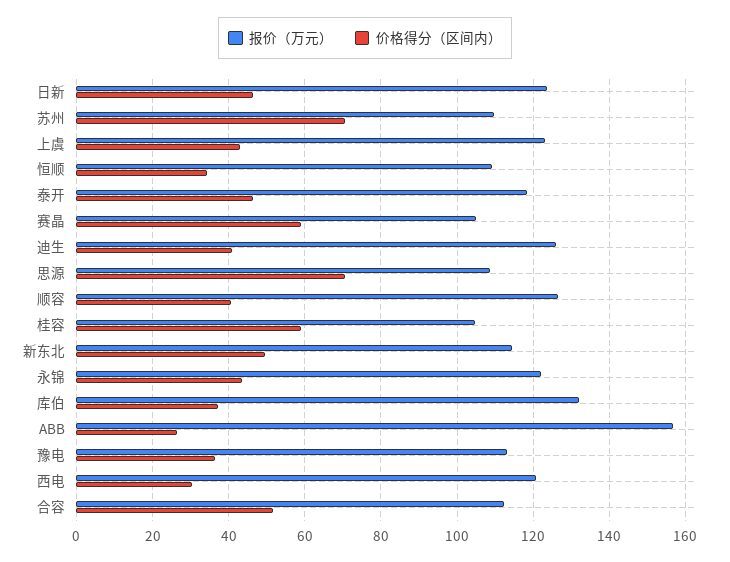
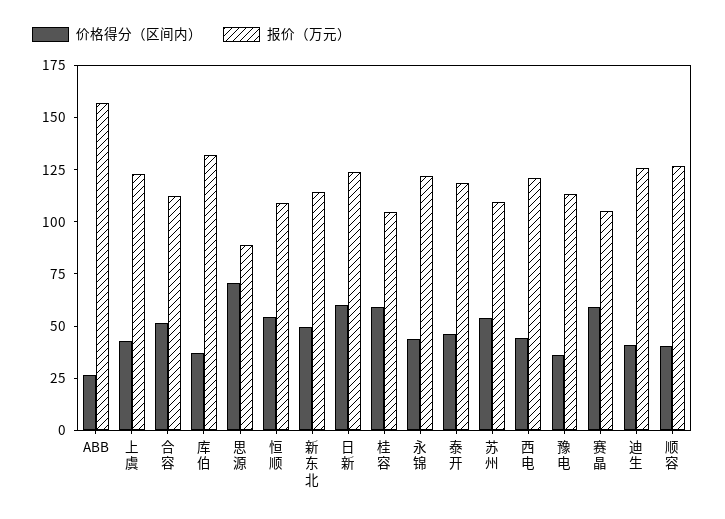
价格得分（区间内）, 日新: 46 -> 60
价格得分（区间内）, 苏州: 70 -> 55
价格得分（区间内）, 恒顺: 34 -> 55
报价（万元）, 思源: 108 -> 90
价格得分（区间内）, 西电: 30 -> 45

